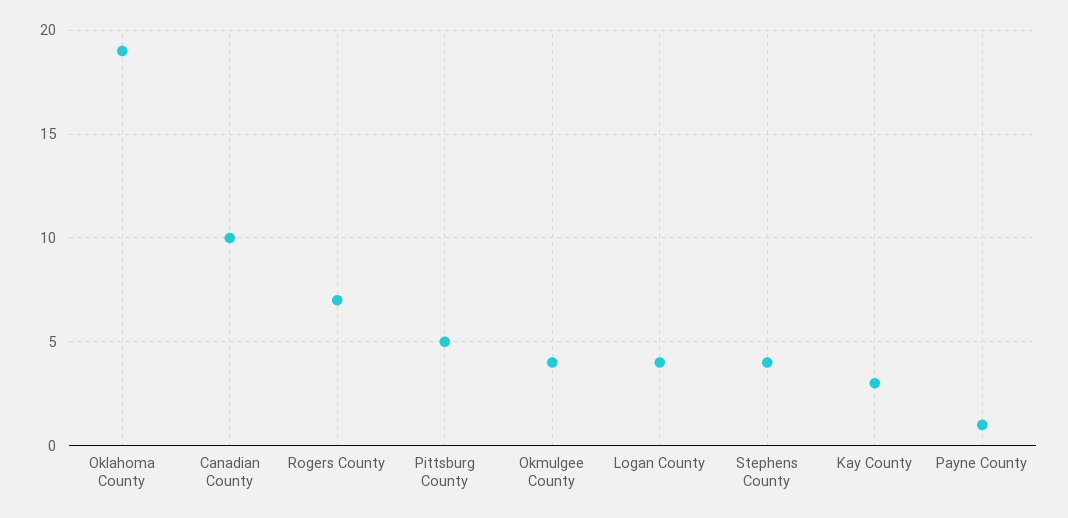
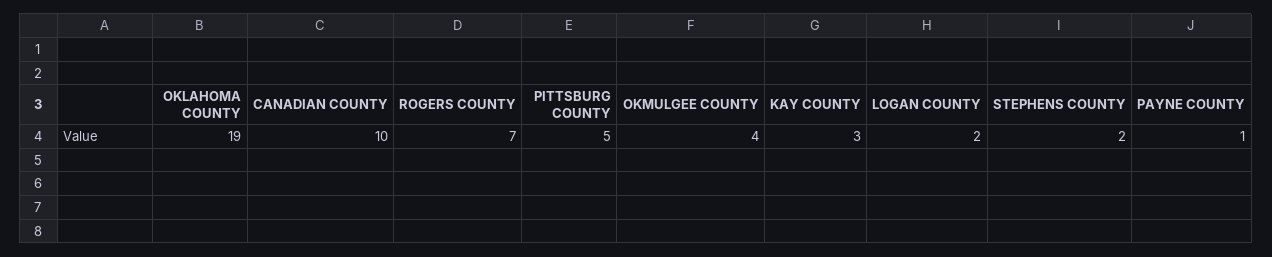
Logan County: 4 -> 2
Stephens County: 4 -> 2

